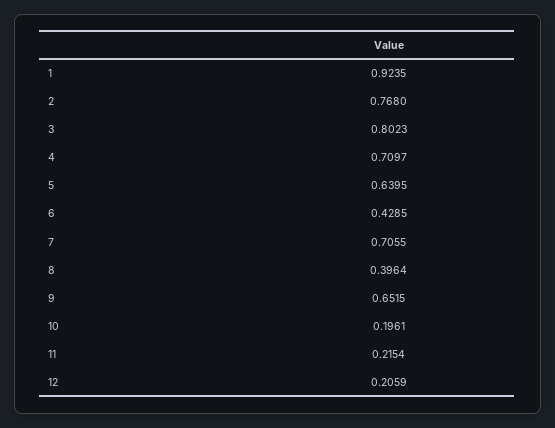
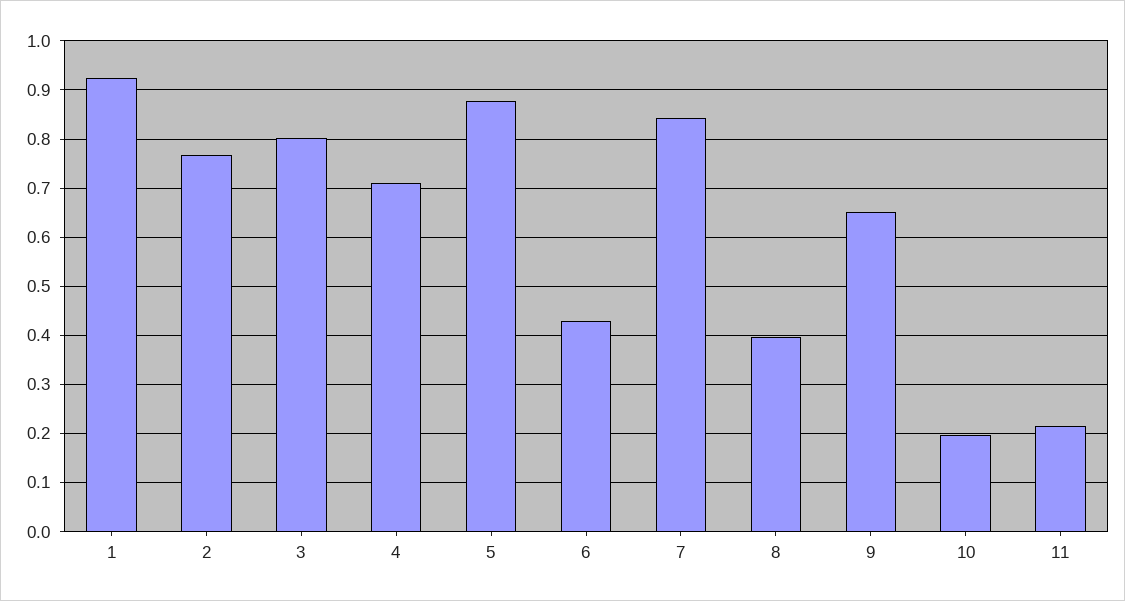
5: 0.6395 -> 0.88
7: 0.7055 -> 0.84
12: 0.2059 -> none

